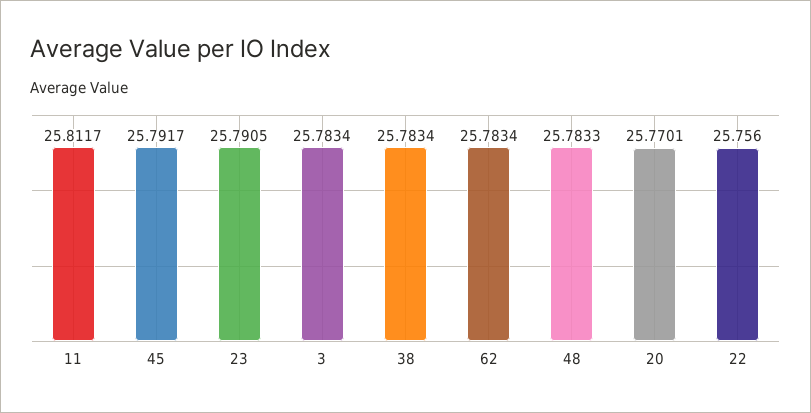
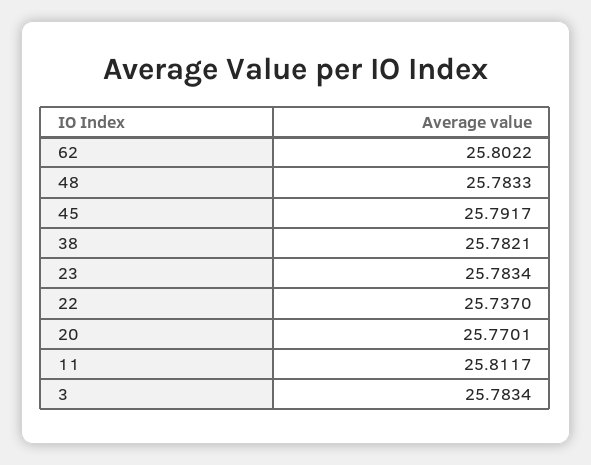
23: 25.7905 -> 25.7834
38: 25.7834 -> 25.7821
62: 25.7834 -> 25.8022
22: 25.756 -> 25.737

